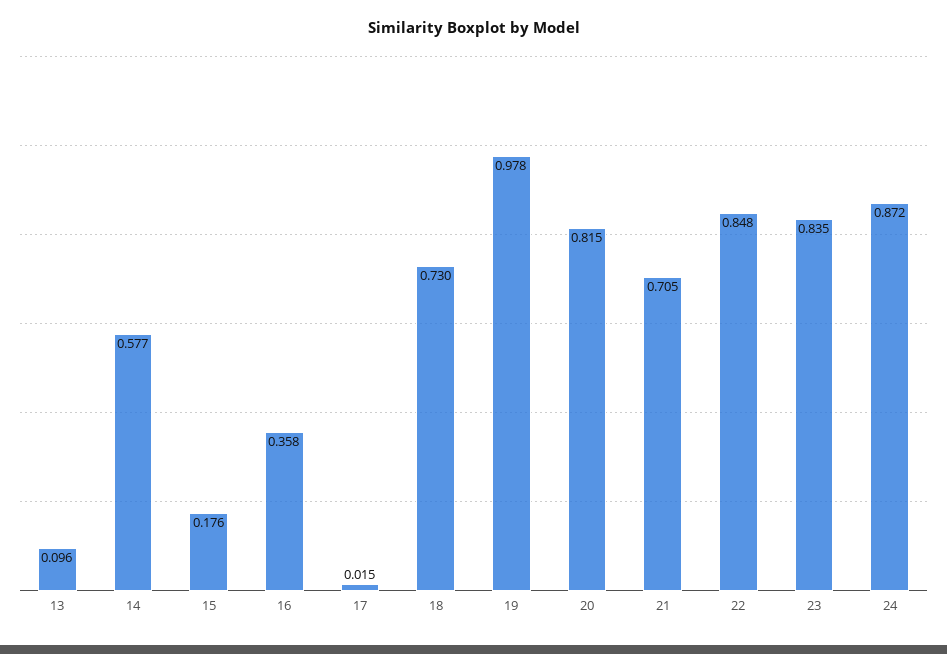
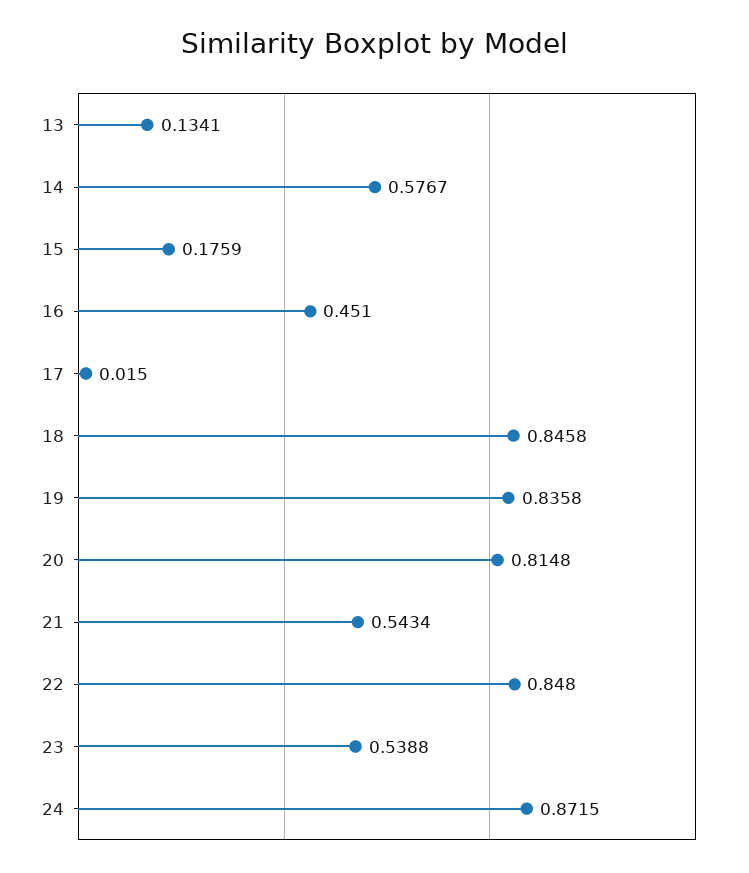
13: 0.096 -> 0.1341
16: 0.358 -> 0.451
18: 0.73 -> 0.8458
19: 0.978 -> 0.8358
21: 0.705 -> 0.5434
23: 0.835 -> 0.5388

